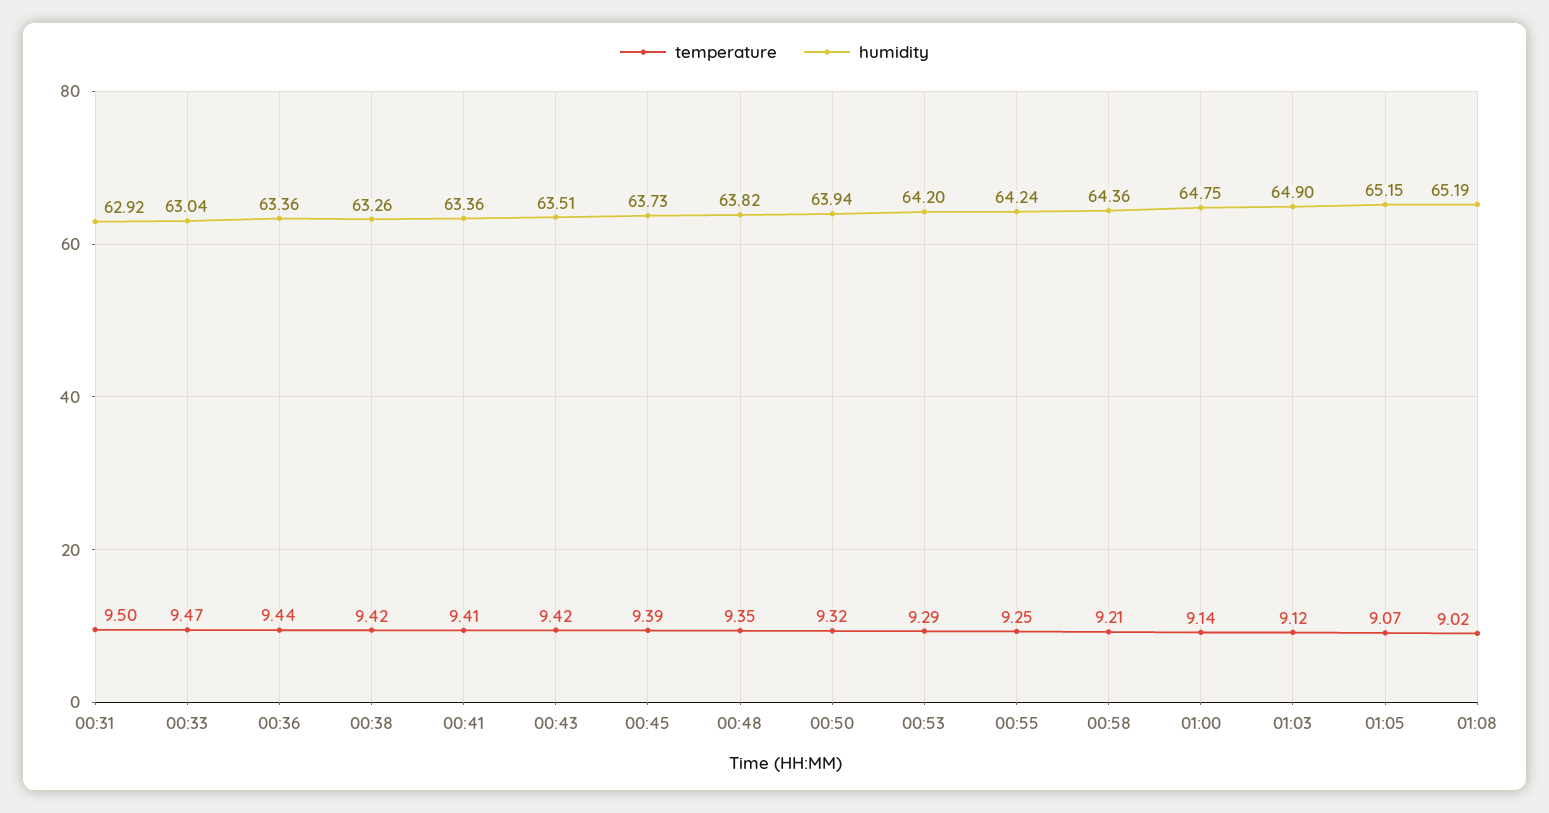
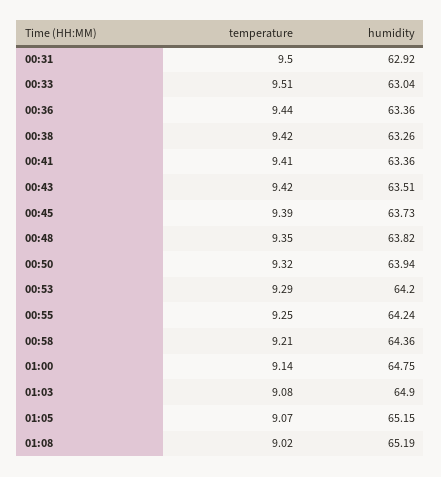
temperature, 00:33: 9.47 -> 9.51
temperature, 01:03: 9.12 -> 9.08

